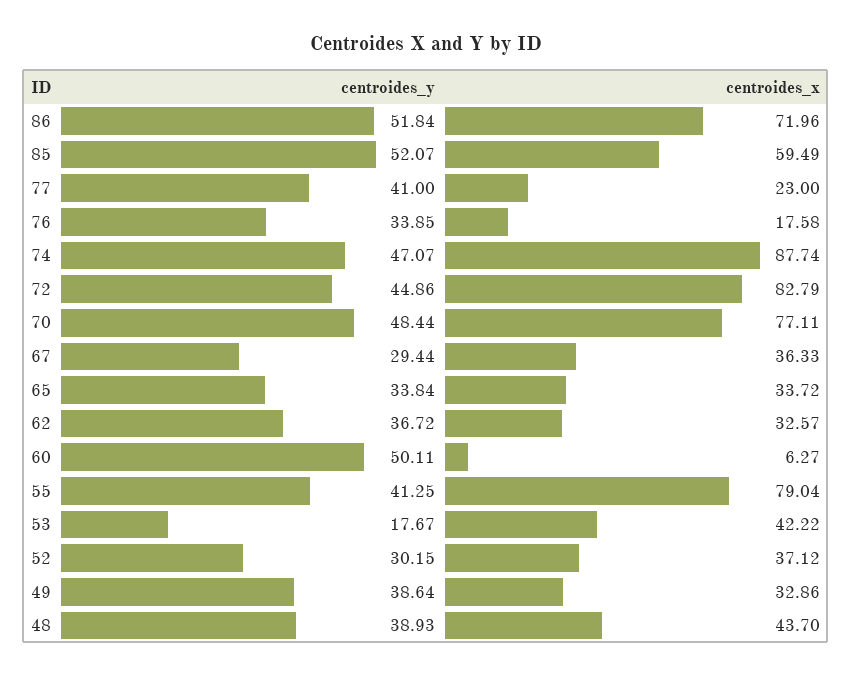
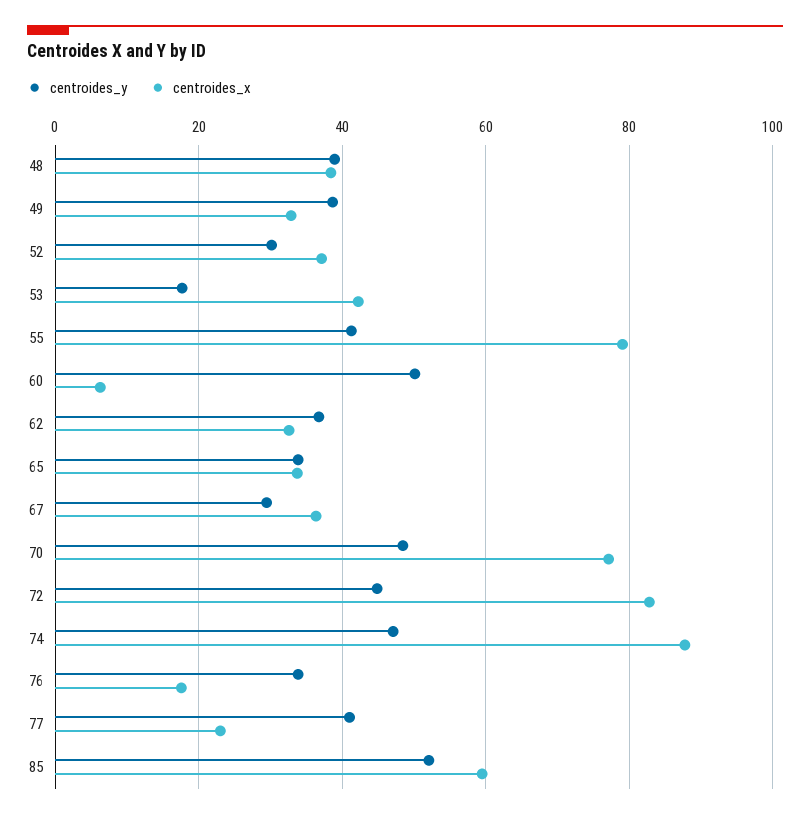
centroides_y, 86: 51.84 -> none
centroides_x, 86: 71.96 -> none
centroides_x, 48: 43.7 -> 38

